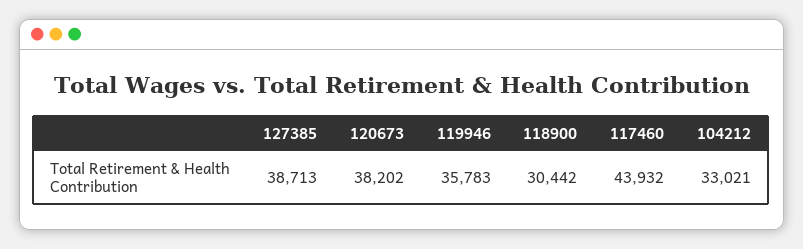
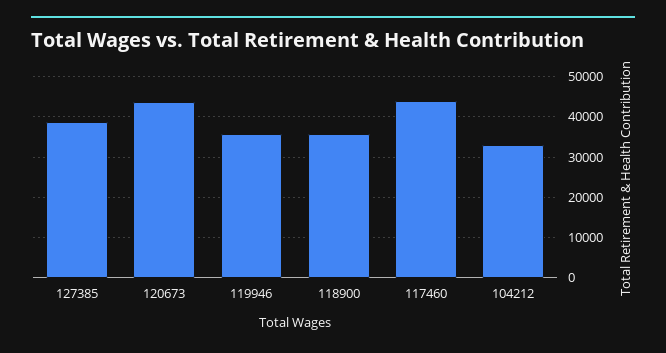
120673: 38202 -> 44000
118900: 30442 -> 36000

